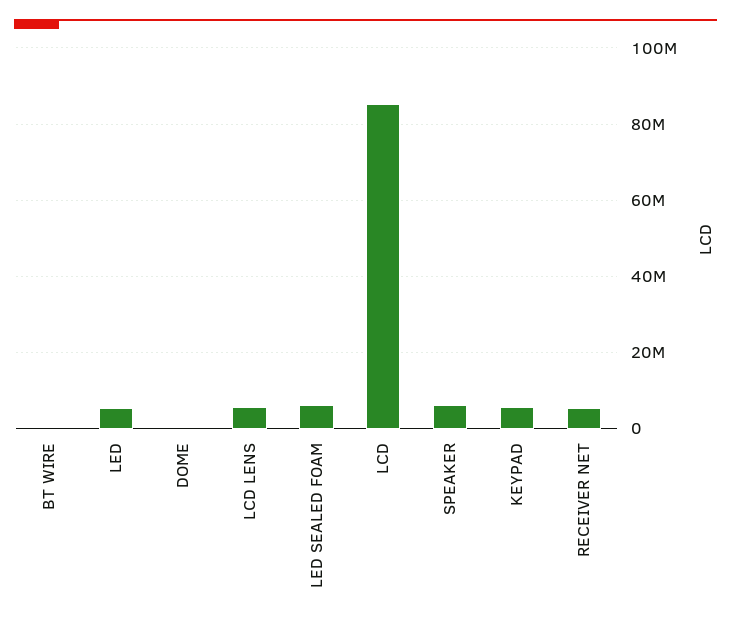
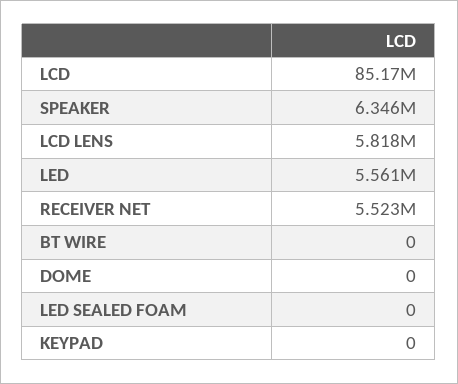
LED SEALED FOAM: 6000000 -> 0
KEYPAD: 6000000 -> 0

